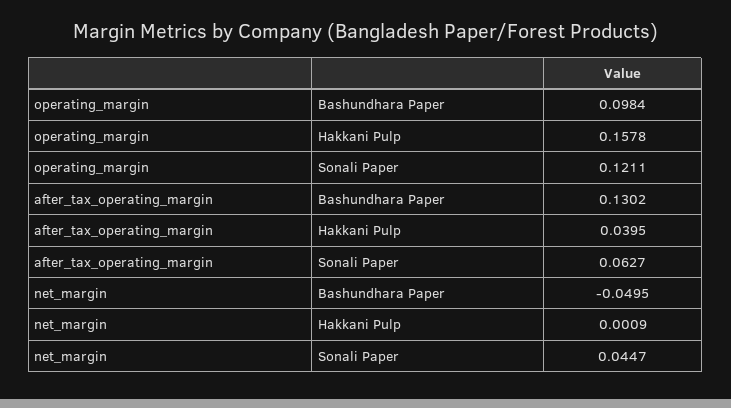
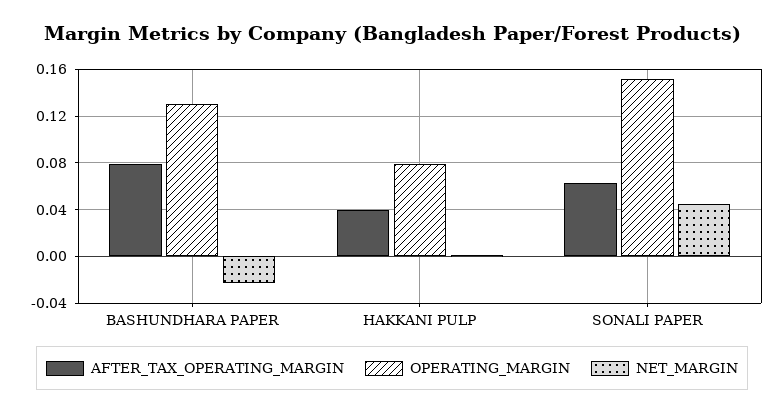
operating_margin, Bashundhara Paper: 0.0984 -> 0.13
operating_margin, Hakkani Pulp: 0.1578 -> 0.08
operating_margin, Sonali Paper: 0.1211 -> 0.15
after_tax_operating_margin, Bashundhara Paper: 0.1302 -> 0.08
net_margin, Bashundhara Paper: -0.0495 -> -0.02

